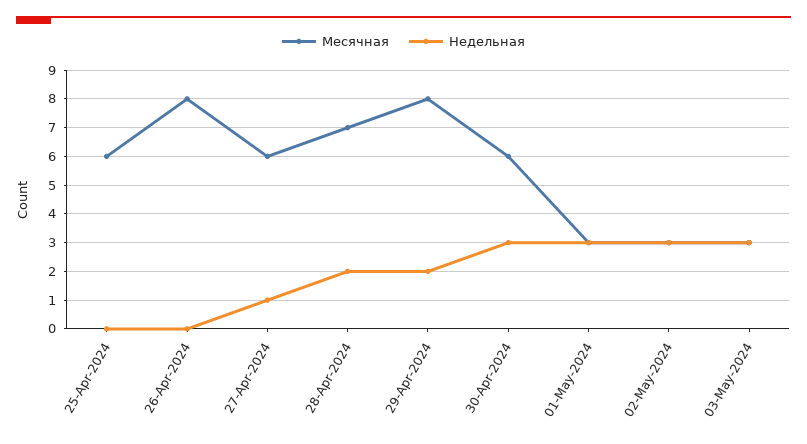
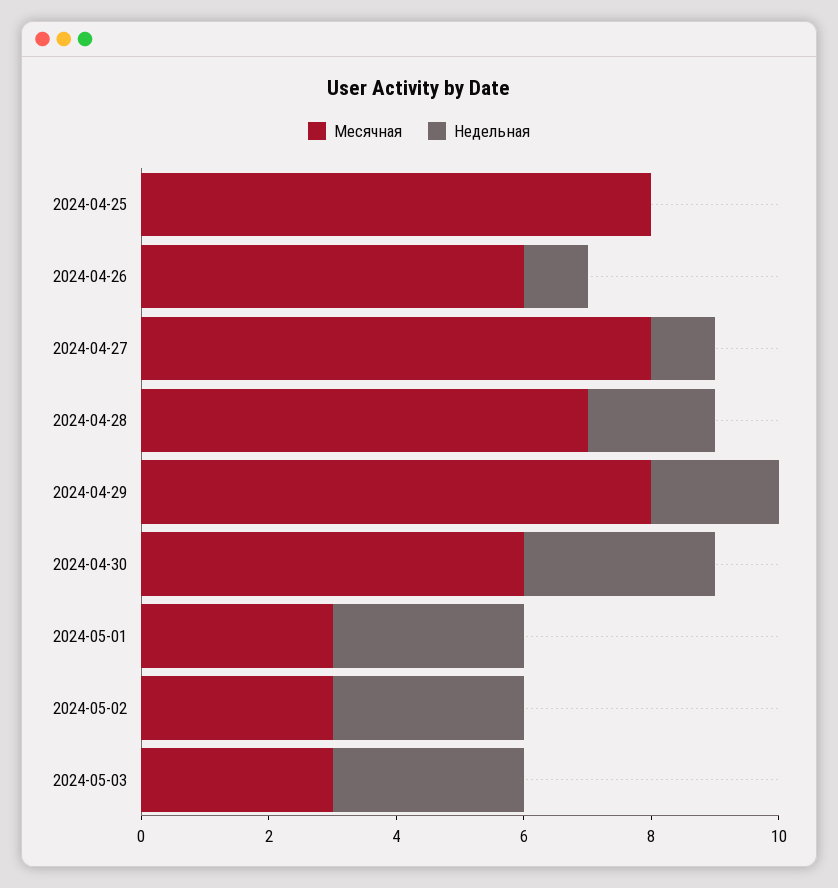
Месячная, 25-Apr-2024: 6 -> 8
Месячная, 26-Apr-2024: 8 -> 6
Недельная, 26-Apr-2024: 0 -> 1
Месячная, 27-Apr-2024: 6 -> 8

